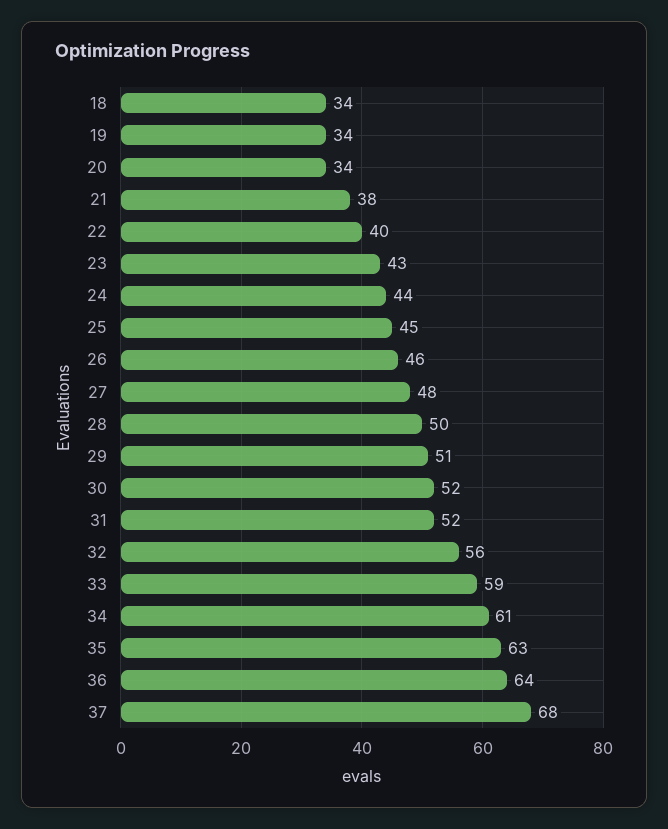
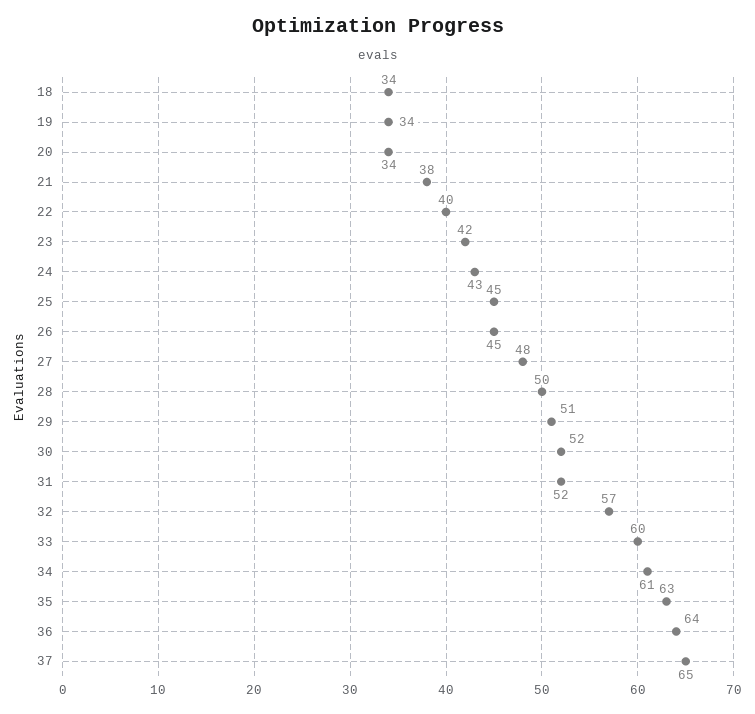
23: 43 -> 42
24: 44 -> 43
26: 46 -> 45
32: 56 -> 57
33: 59 -> 60
37: 68 -> 65

